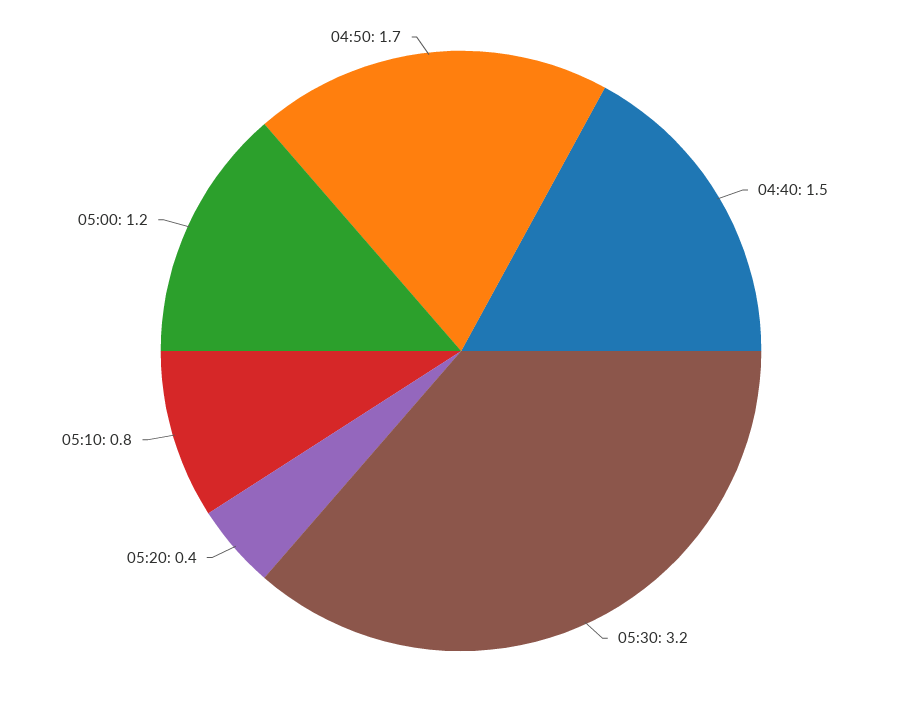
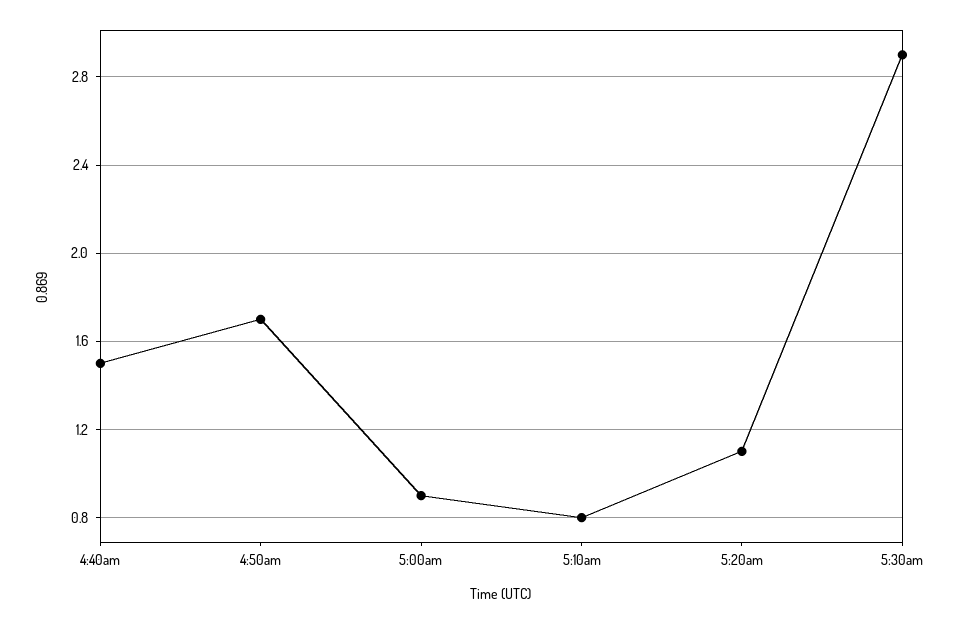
05:30: 3.2 -> 2.9
05:20: 0.4 -> 1.1
05:00: 1.2 -> 0.9

